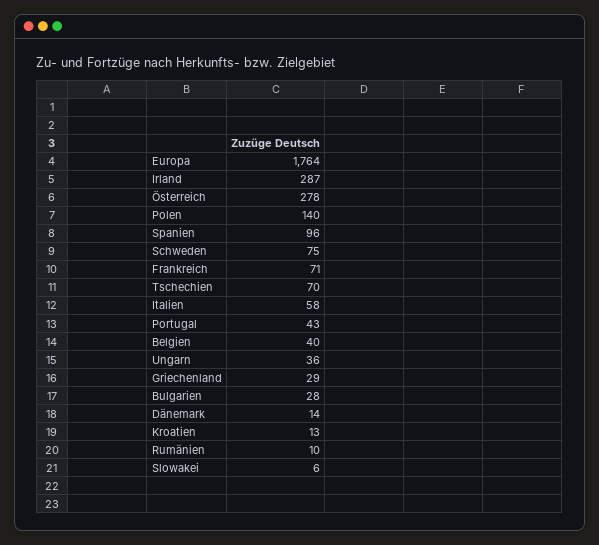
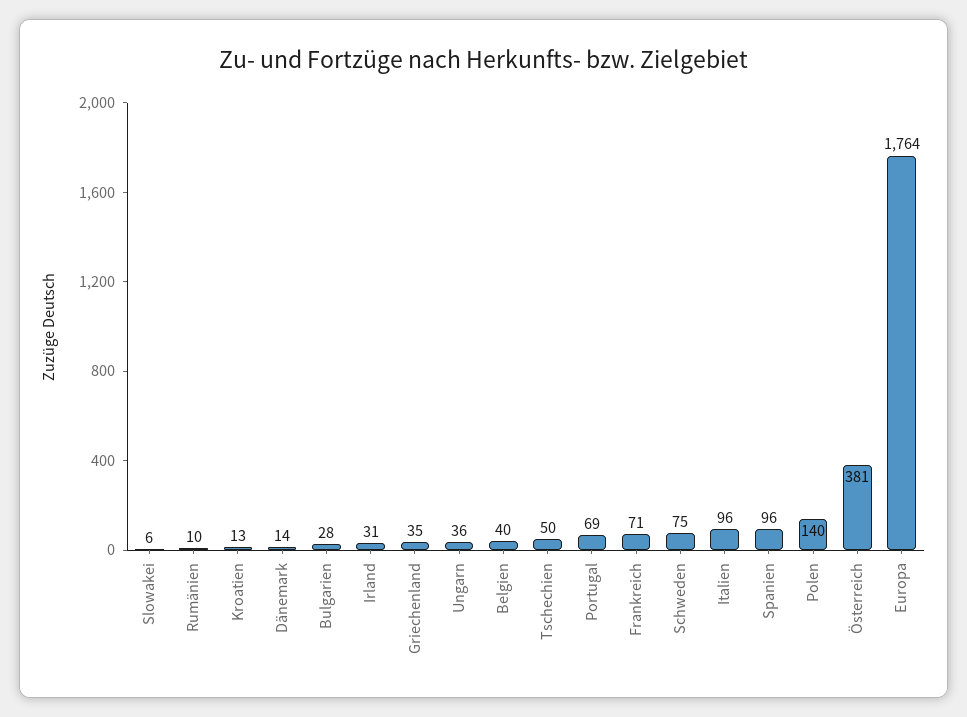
Irland: 287 -> 31
Österreich: 278 -> 381
Tschechien: 70 -> 50
Italien: 58 -> 96
Portugal: 43 -> 69
Griechenland: 29 -> 35

